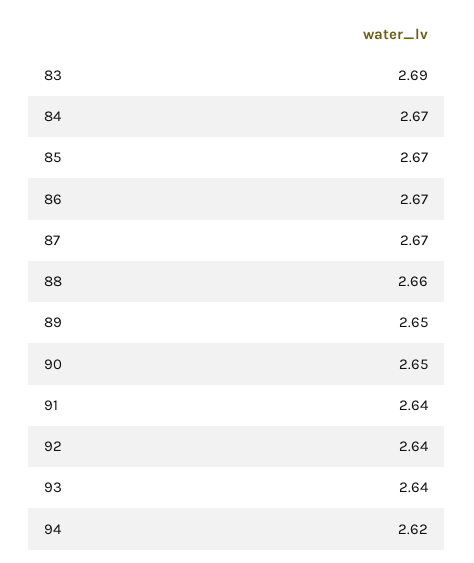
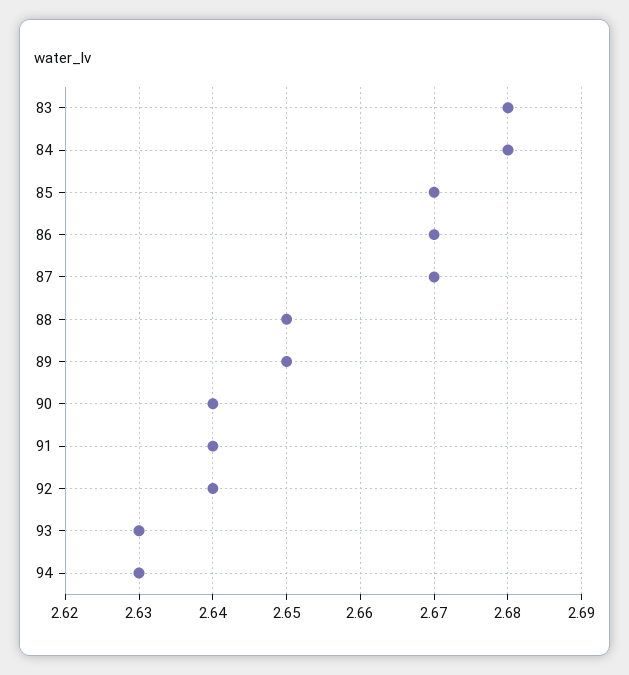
83: 2.69 -> 2.68
84: 2.67 -> 2.68
88: 2.66 -> 2.65
90: 2.65 -> 2.64
93: 2.64 -> 2.63
94: 2.62 -> 2.63

